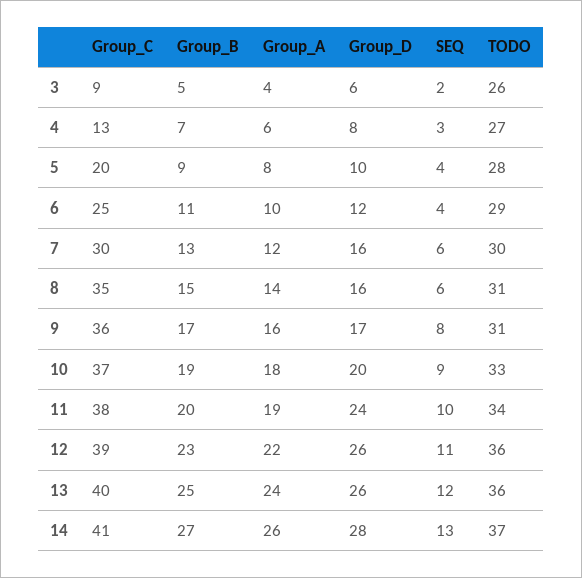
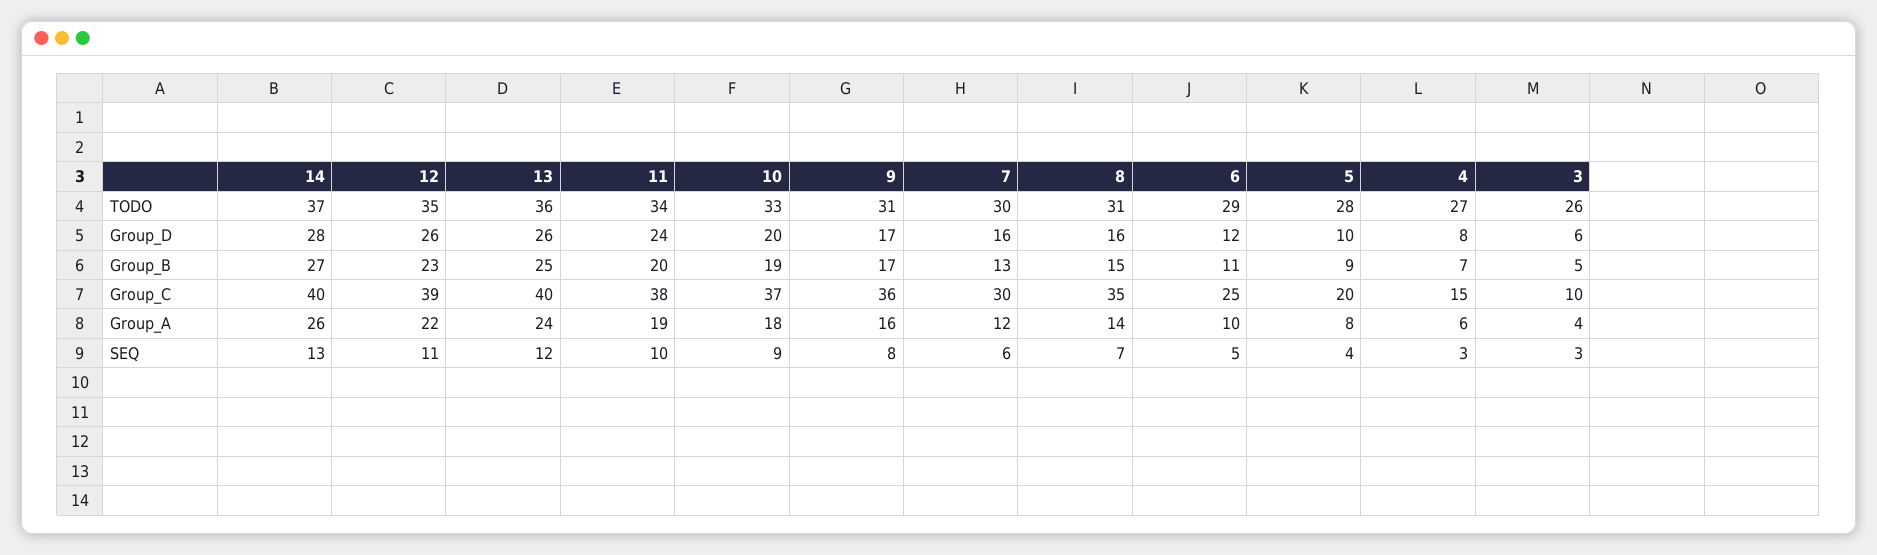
Group_C, 3: 9 -> 10
SEQ, 3: 2 -> 3
Group_C, 4: 13 -> 15
SEQ, 6: 4 -> 5
SEQ, 8: 6 -> 7
TODO, 12: 36 -> 35
Group_C, 14: 41 -> 40

